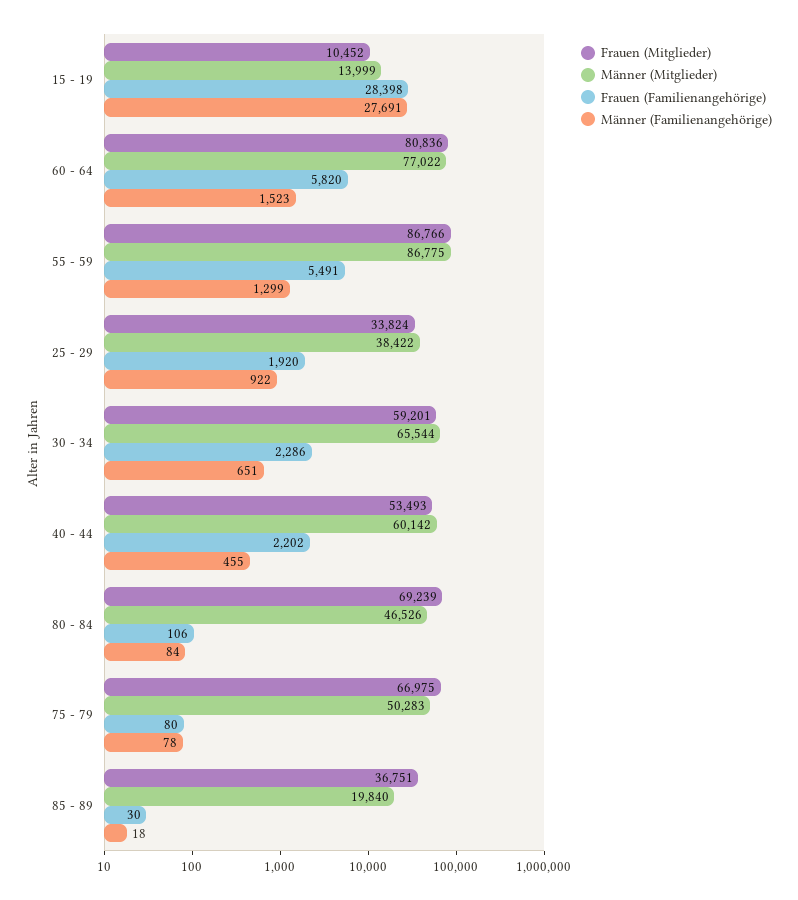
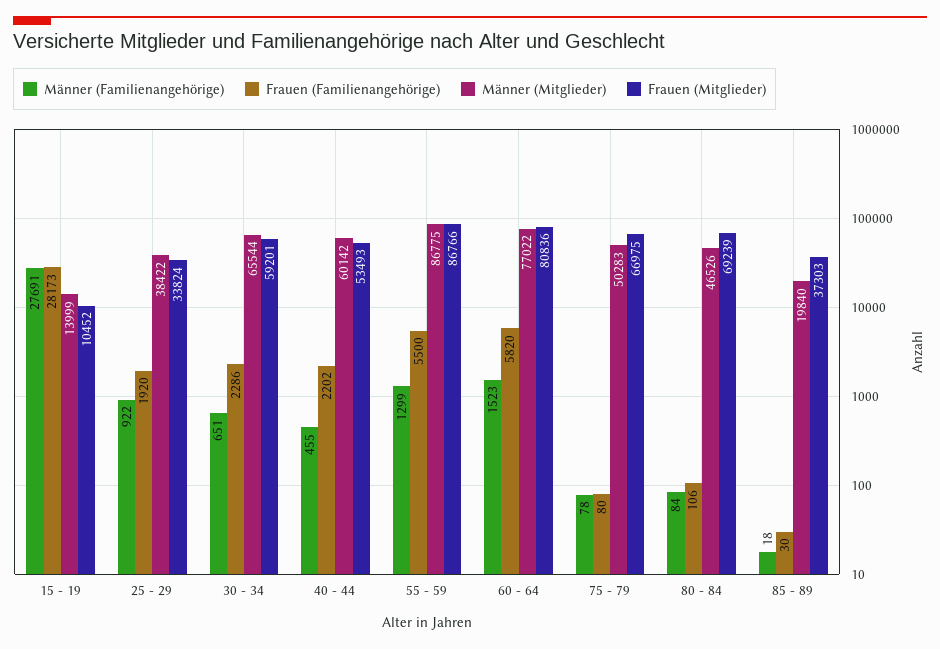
Frauen (Familienangehörige), 15 - 19: 28398 -> 28173
Frauen (Familienangehörige), 55 - 59: 5491 -> 5500
Frauen (Mitglieder), 85 - 89: 36751 -> 37303

